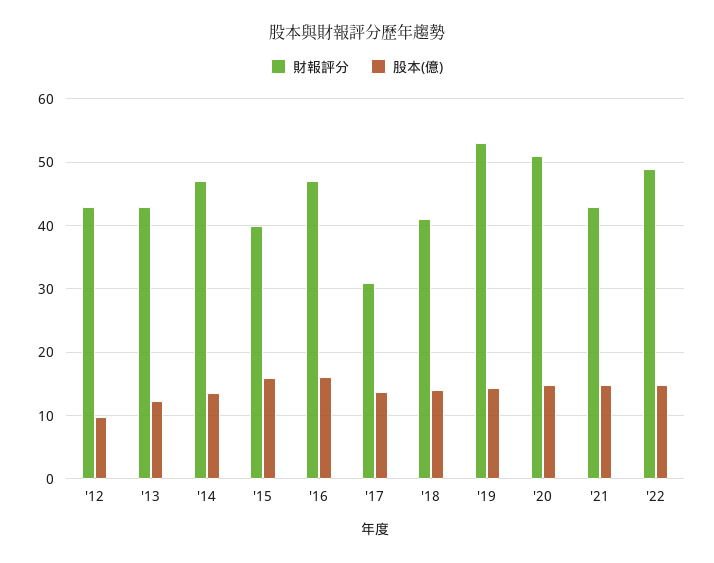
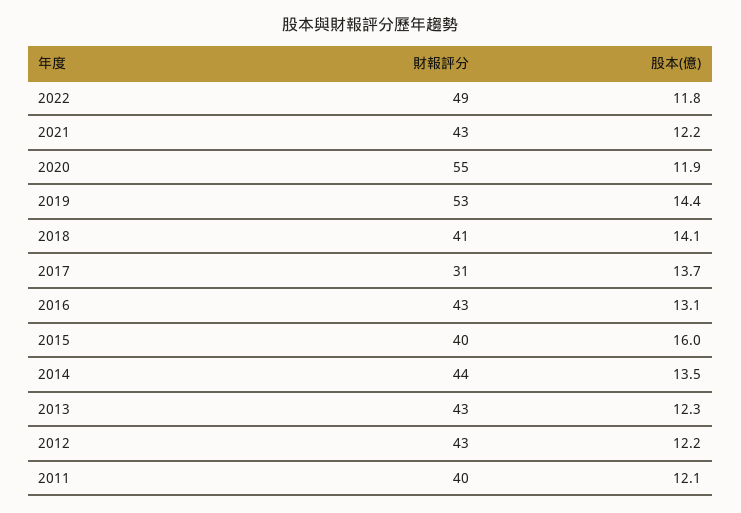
股本(億), '12: 10 -> 12.2
財報評分, '14: 47 -> 44
財報評分, '16: 47 -> 43
股本(億), '16: 16 -> 13.1
財報評分, '20: 51 -> 55
股本(億), '20: 15 -> 11.9
股本(億), '21: 15 -> 12.2
股本(億), '22: 15 -> 11.8
財報評分, 2011: none -> 40
股本(億), 2011: none -> 12.1

